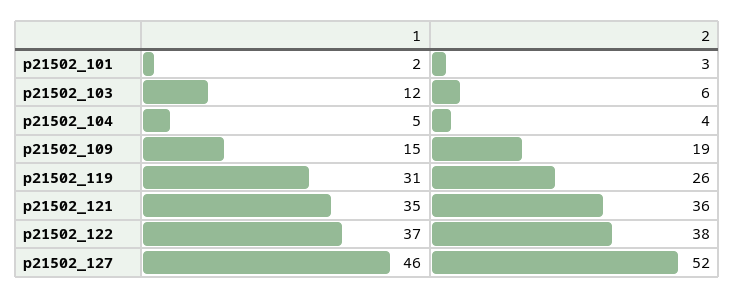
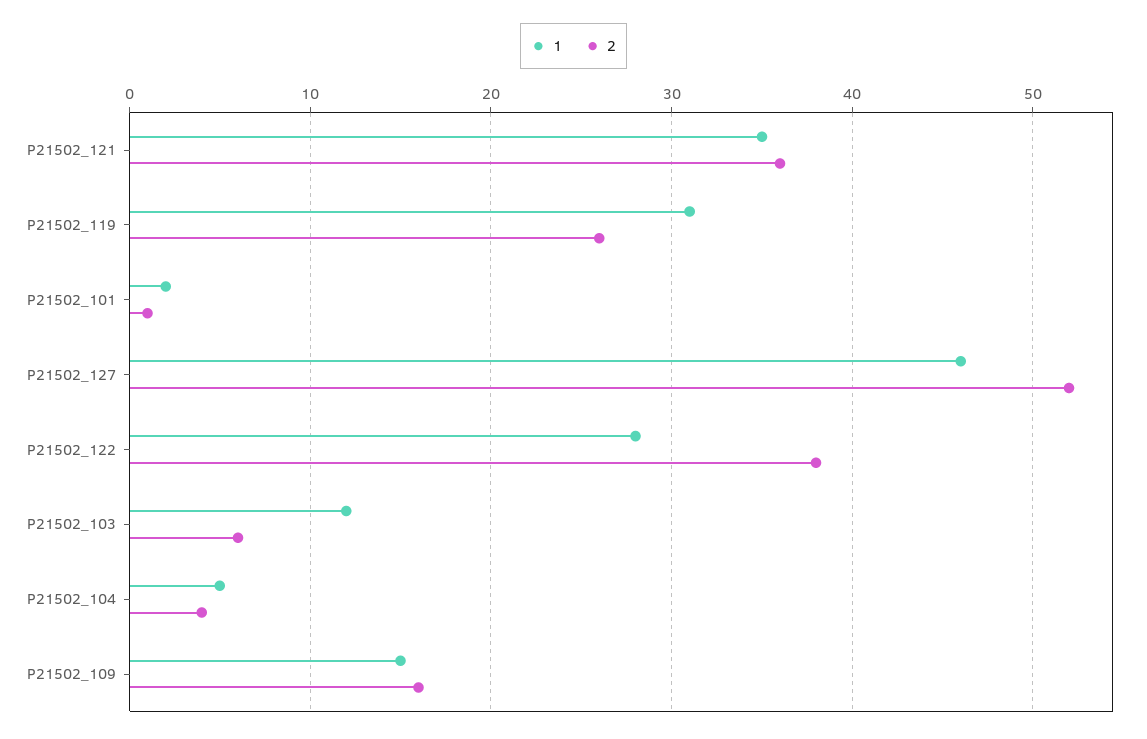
2, p21502_101: 3 -> 1
2, p21502_109: 19 -> 16
1, p21502_122: 37 -> 28

